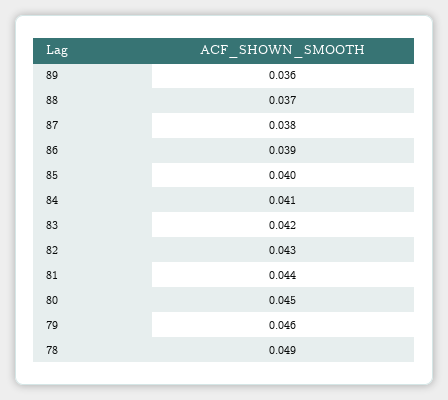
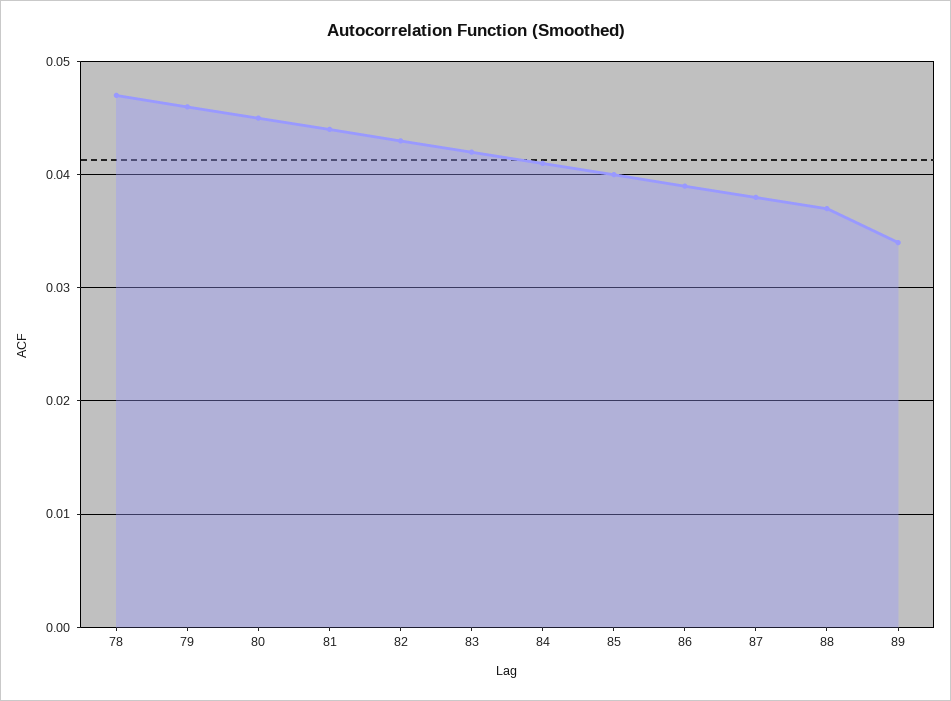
89: 0.036 -> 0.034
78: 0.049 -> 0.047

